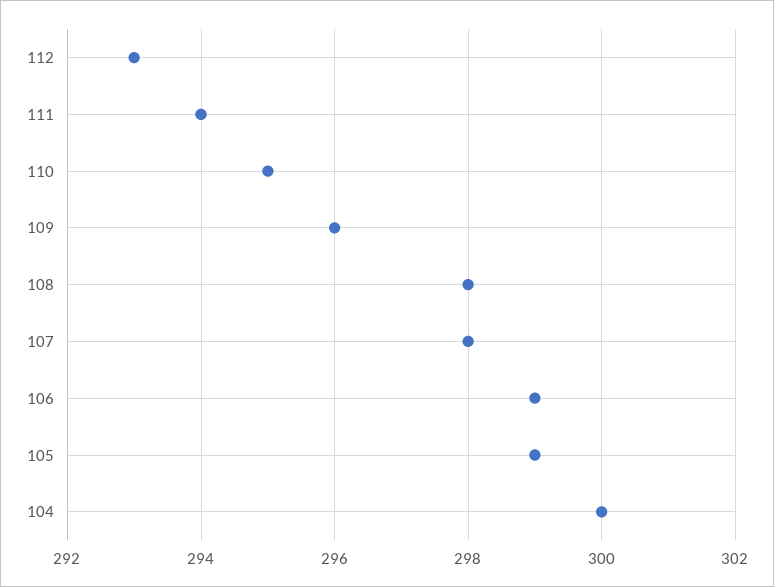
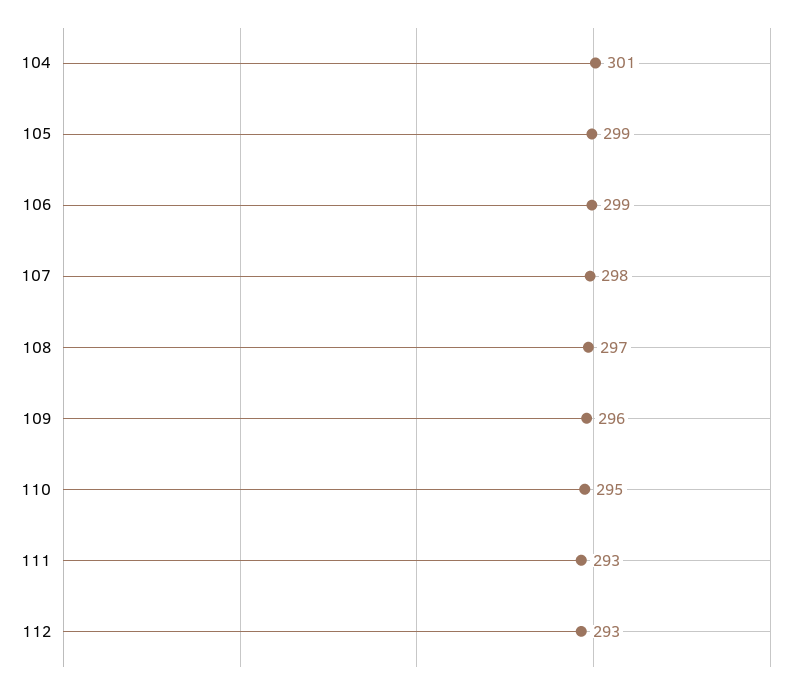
111: 294 -> 293
108: 298 -> 297
104: 300 -> 301

